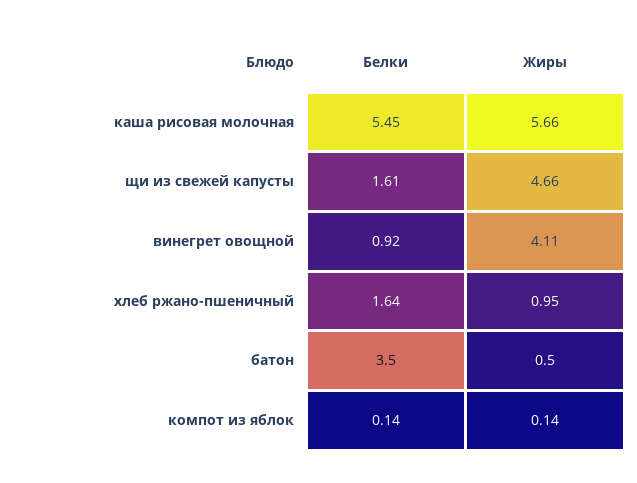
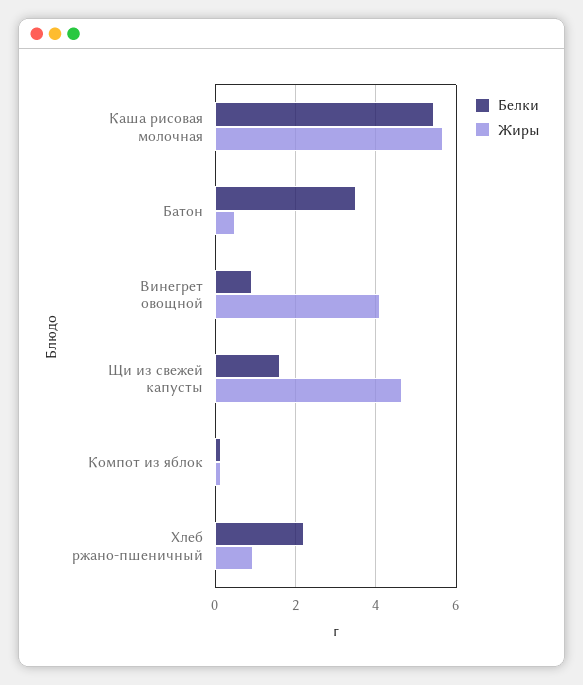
Белки, хлеб ржано-пшеничный: 1.64 -> 2.2

